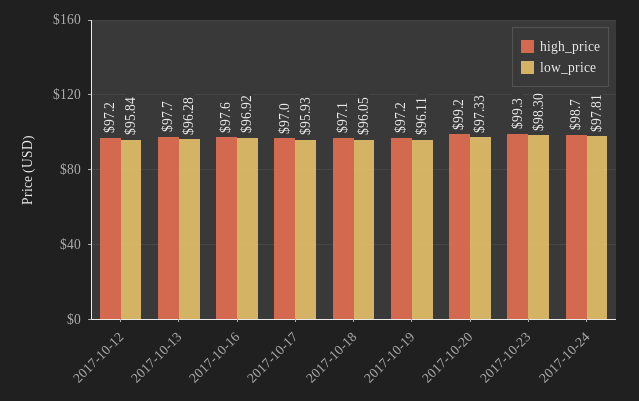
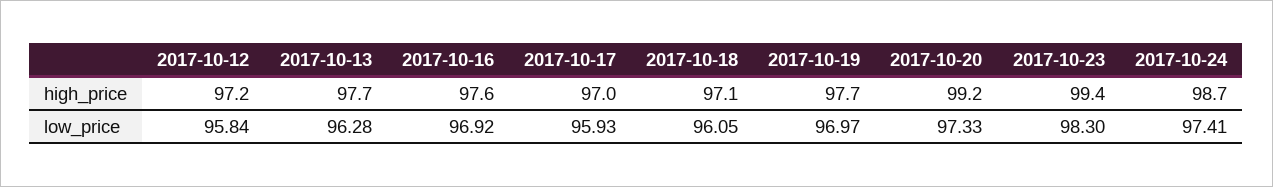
high_price, 2017-10-19: 97.2 -> 97.7
low_price, 2017-10-19: 96.11 -> 96.97
high_price, 2017-10-23: 99.3 -> 99.4
low_price, 2017-10-24: 97.81 -> 97.41

